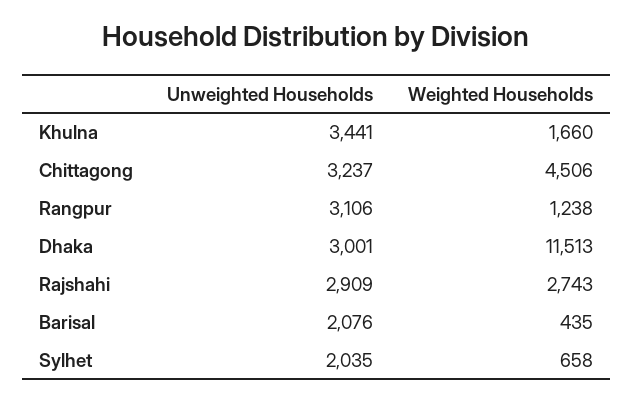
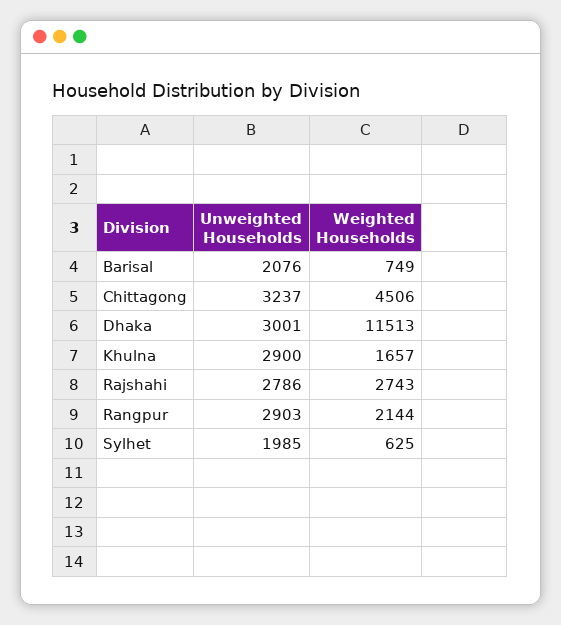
Unweighted Households, Khulna: 3441 -> 2900
Weighted Households, Khulna: 1660 -> 1657
Unweighted Households, Rangpur: 3106 -> 2903
Weighted Households, Rangpur: 1238 -> 2144
Unweighted Households, Rajshahi: 2909 -> 2786
Weighted Households, Barisal: 435 -> 749
Unweighted Households, Sylhet: 2035 -> 1985
Weighted Households, Sylhet: 658 -> 625

